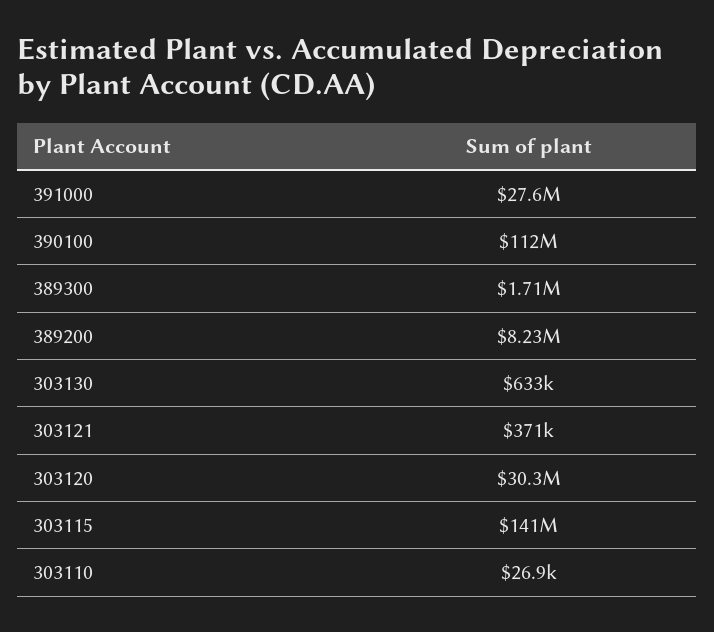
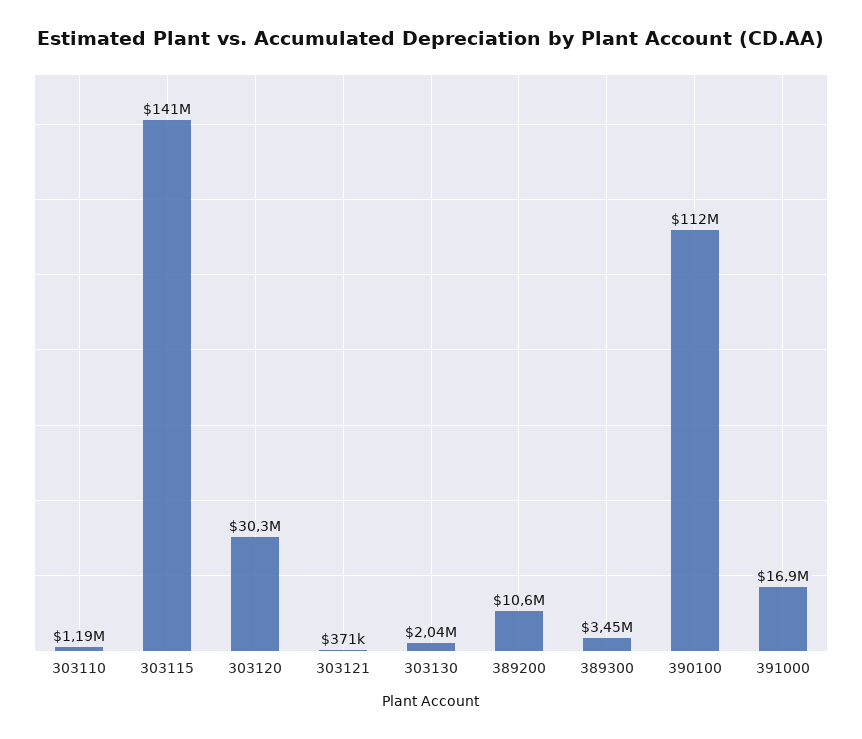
391000: 27600000 -> 16900000
389300: 1710000 -> 3450000
389200: 8230000 -> 10600000
303130: 633000 -> 2040000
303110: 26900 -> 1190000

